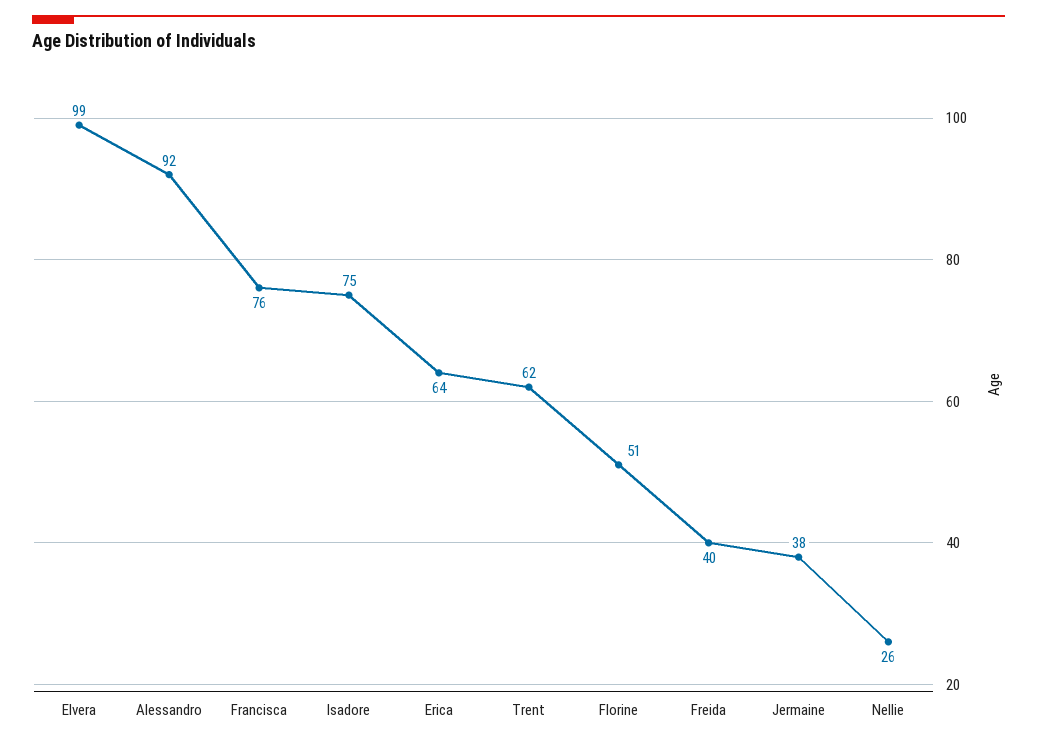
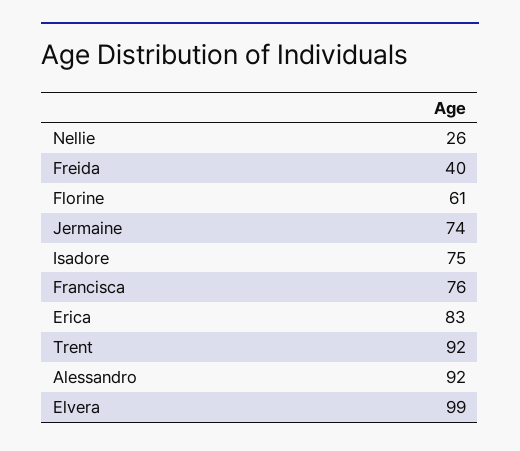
Erica: 64 -> 83
Trent: 62 -> 92
Florine: 51 -> 61
Jermaine: 38 -> 74

